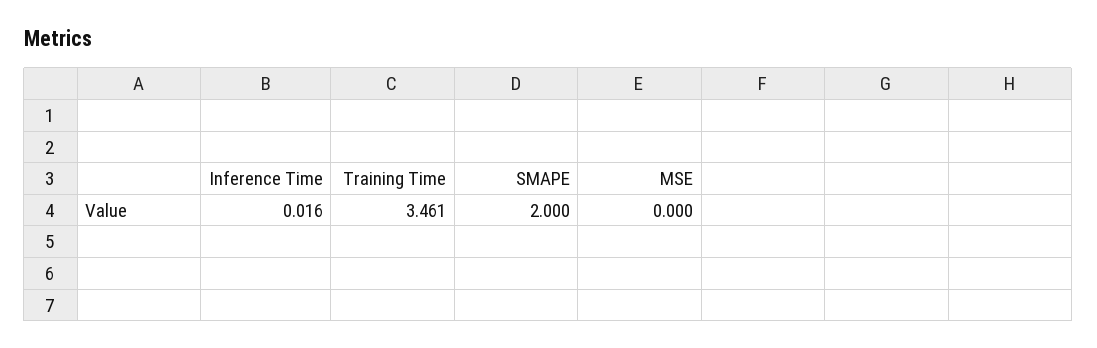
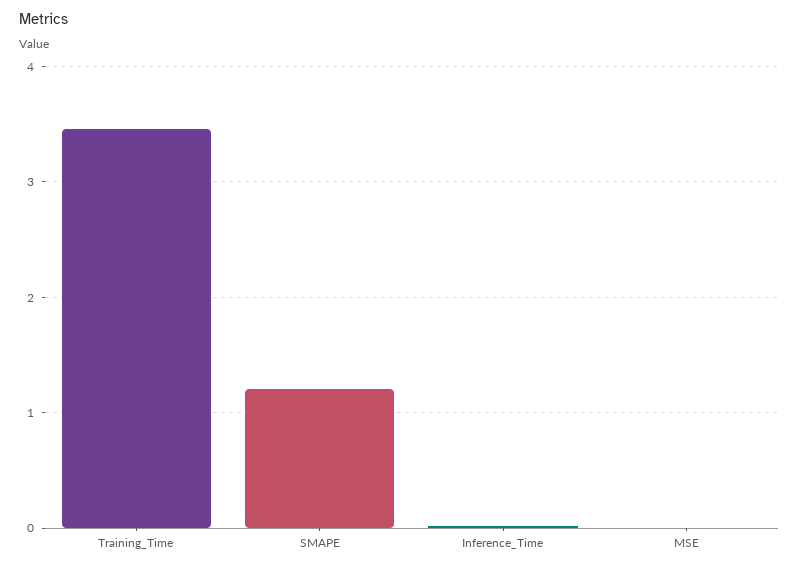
SMAPE: 2 -> 1.2

